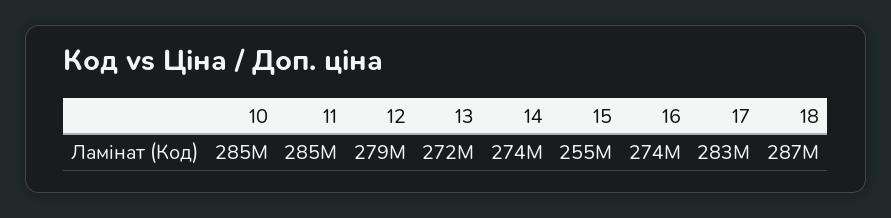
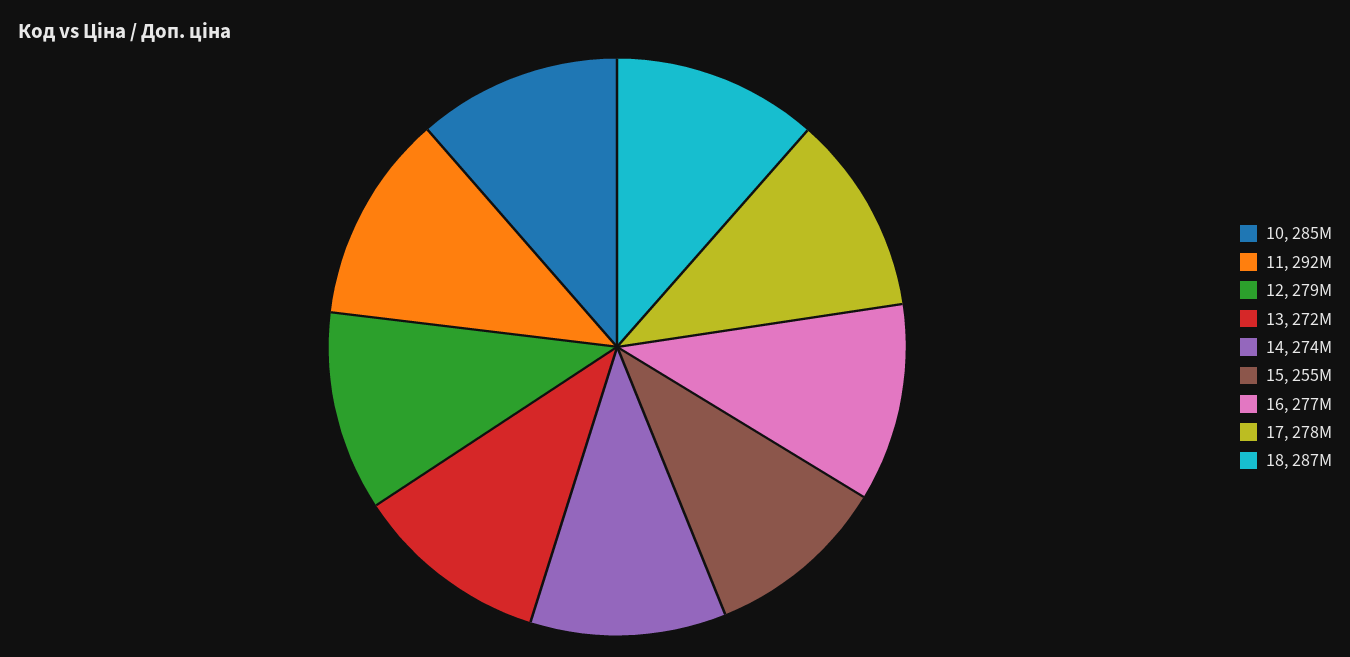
11: 285000000 -> 292000000
16: 274000000 -> 277000000
17: 283000000 -> 278000000

